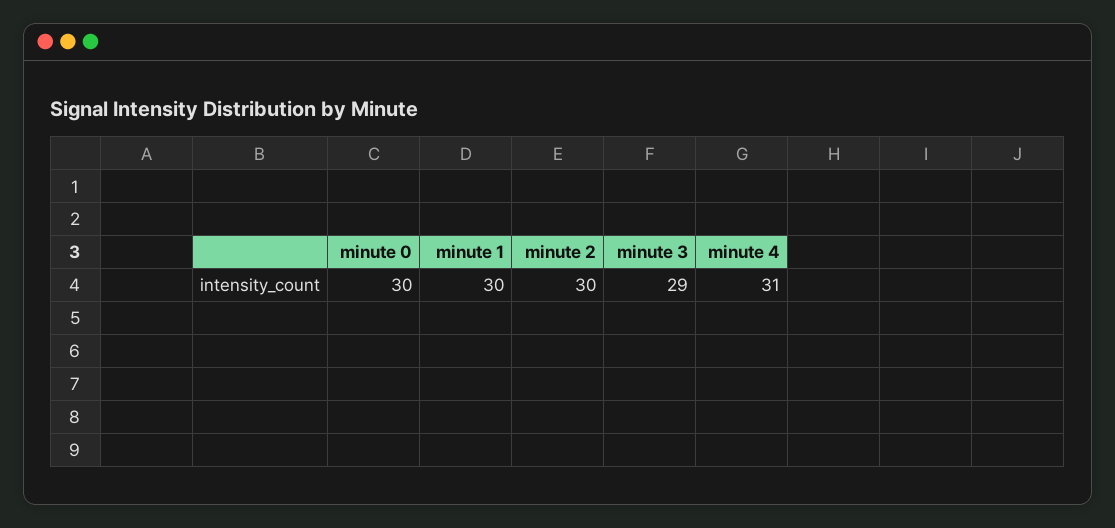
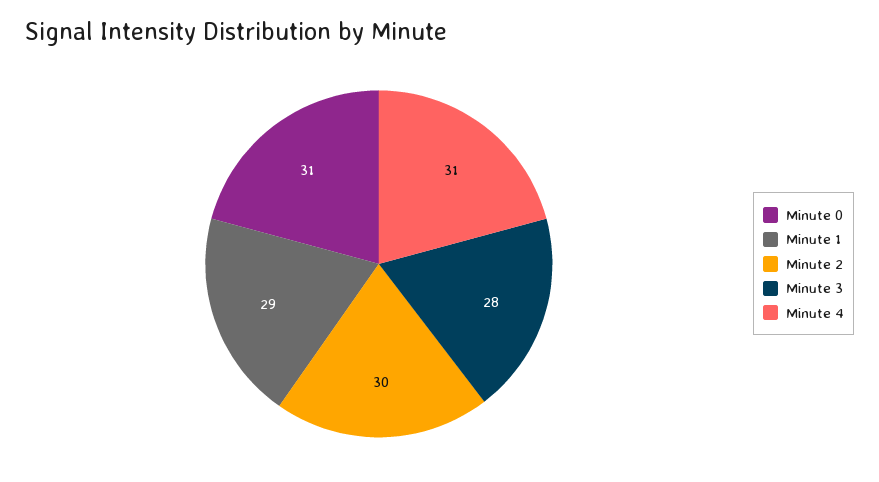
minute 0: 30 -> 31
minute 1: 30 -> 29
minute 3: 29 -> 28

